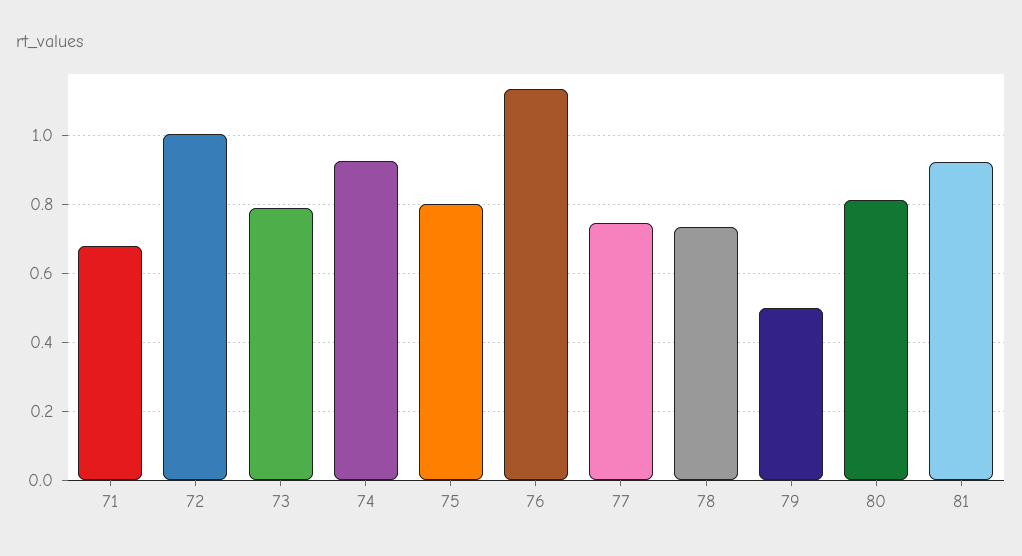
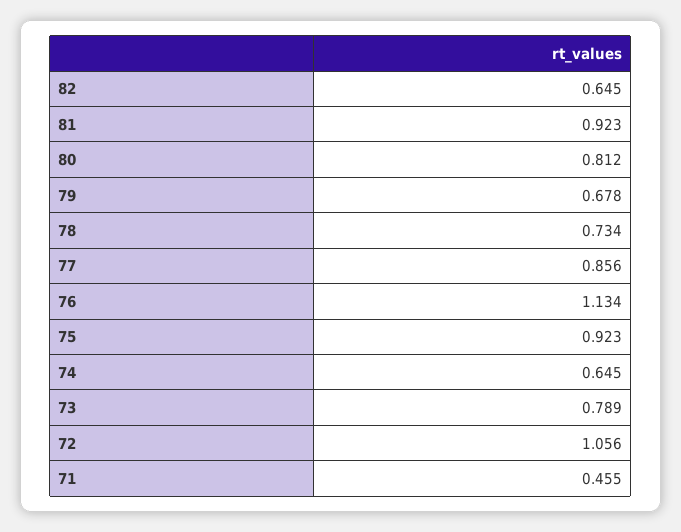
71: 0.68 -> 0.455
72: 1 -> 1.056
74: 0.92 -> 0.645
75: 0.8 -> 0.923
77: 0.74 -> 0.856
79: 0.5 -> 0.678
82: none -> 0.645

